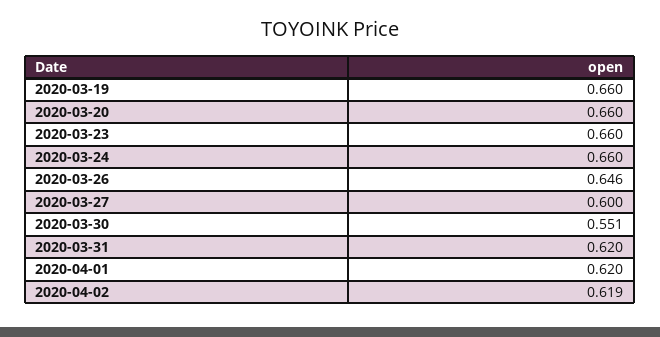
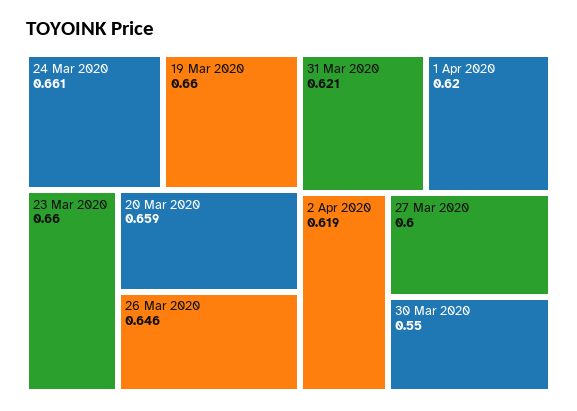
2020-03-20: 0.66 -> 0.659
2020-03-24: 0.66 -> 0.661
2020-03-30: 0.551 -> 0.55
2020-03-31: 0.62 -> 0.621

